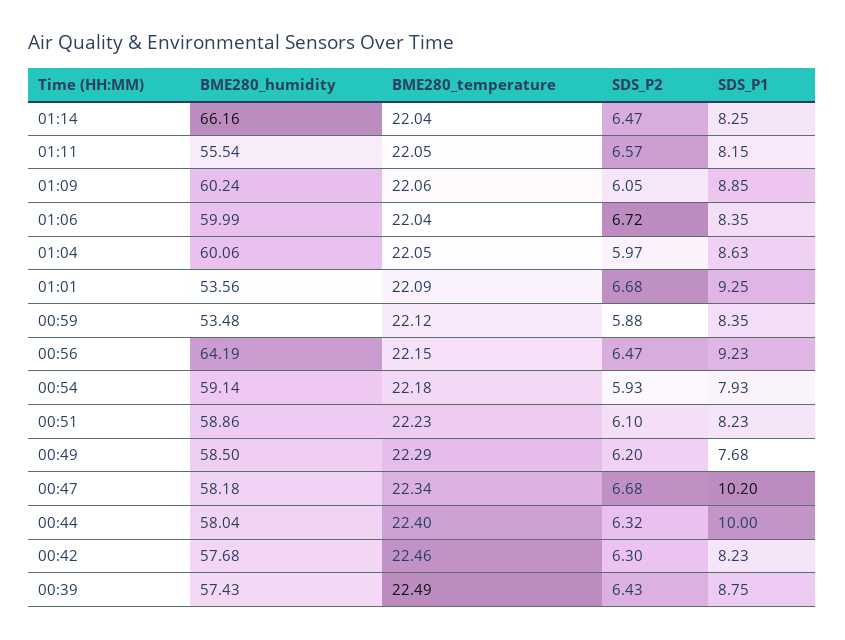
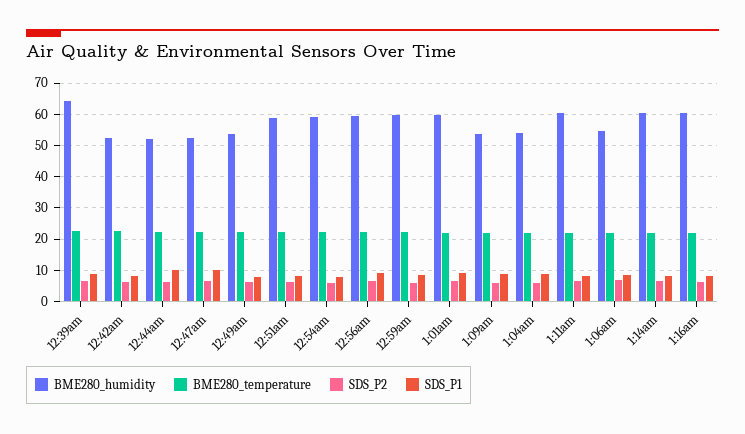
BME280_humidity, 01:14: 66.16 -> 60
BME280_humidity, 01:11: 55.54 -> 60
BME280_humidity, 01:09: 60.24 -> 54
BME280_humidity, 01:06: 59.99 -> 54
BME280_humidity, 01:04: 60.06 -> 54
BME280_humidity, 01:01: 53.56 -> 60
BME280_humidity, 00:59: 53.48 -> 60
BME280_humidity, 00:56: 64.19 -> 60
BME280_humidity, 00:49: 58.5 -> 54
BME280_humidity, 00:47: 58.18 -> 52
BME280_humidity, 00:44: 58.04 -> 52
BME280_humidity, 00:42: 57.68 -> 52
BME280_humidity, 00:39: 57.43 -> 64
BME280_humidity, 1:16am: none -> 60
BME280_temperature, 1:16am: none -> 22
SDS_P2, 1:16am: none -> 6
SDS_P1, 1:16am: none -> 8

